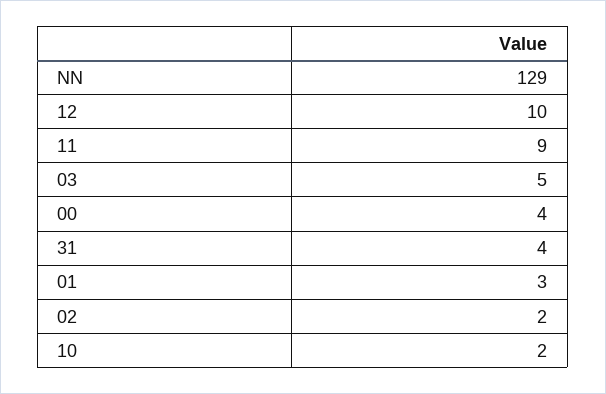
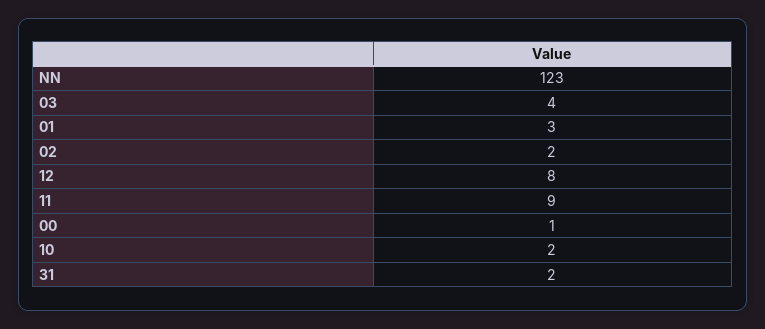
NN: 129 -> 123
12: 10 -> 8
03: 5 -> 4
00: 4 -> 1
31: 4 -> 2

